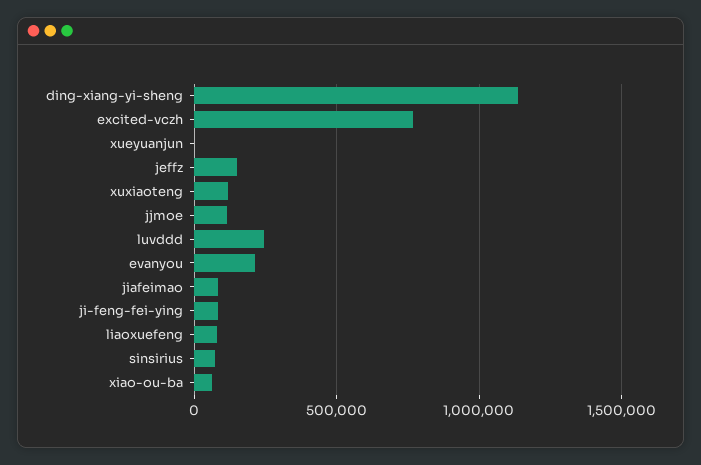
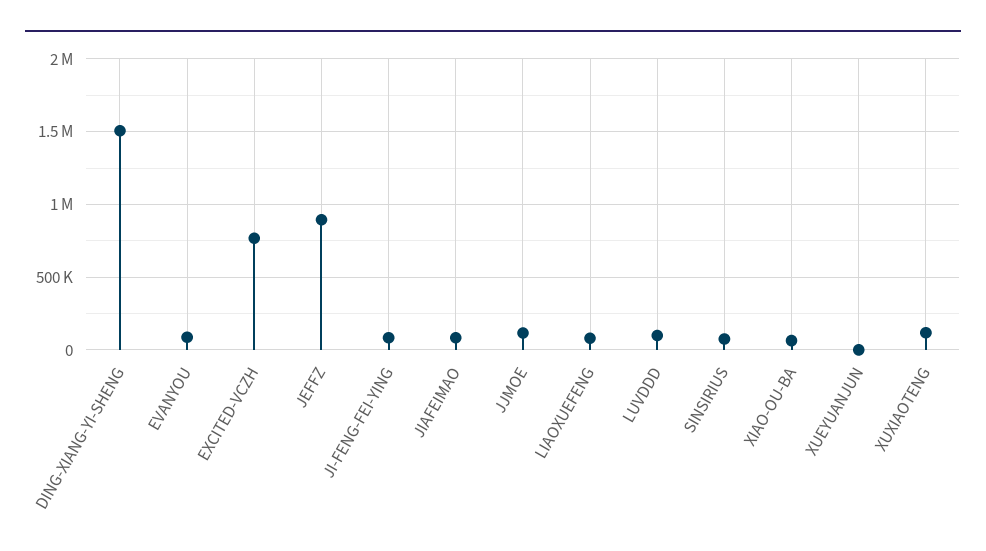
ding-xiang-yi-sheng: 1150000 -> 1500000
jeffz: 150000 -> 900000
luvddd: 250000 -> 100000
evanyou: 200000 -> 100000

